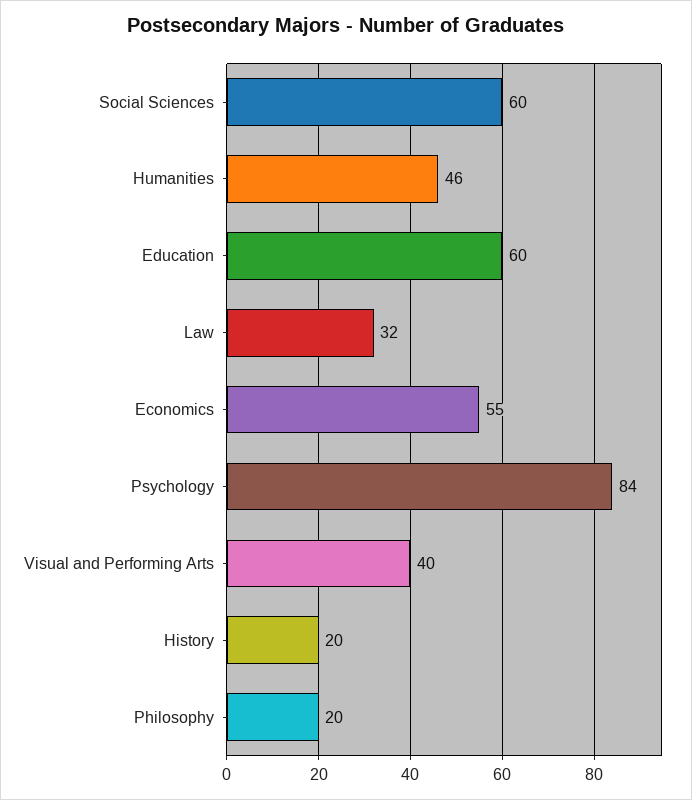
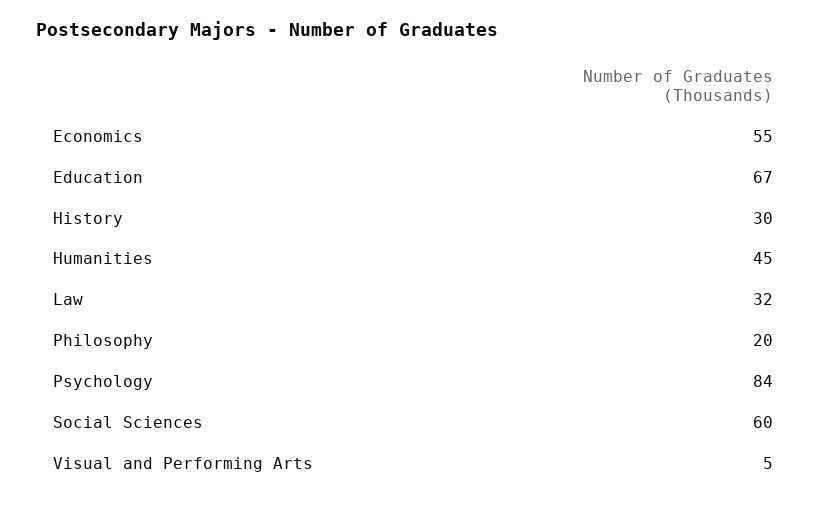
Humanities: 46 -> 45
Education: 60 -> 67
Visual and Performing Arts: 40 -> 5
History: 20 -> 30

